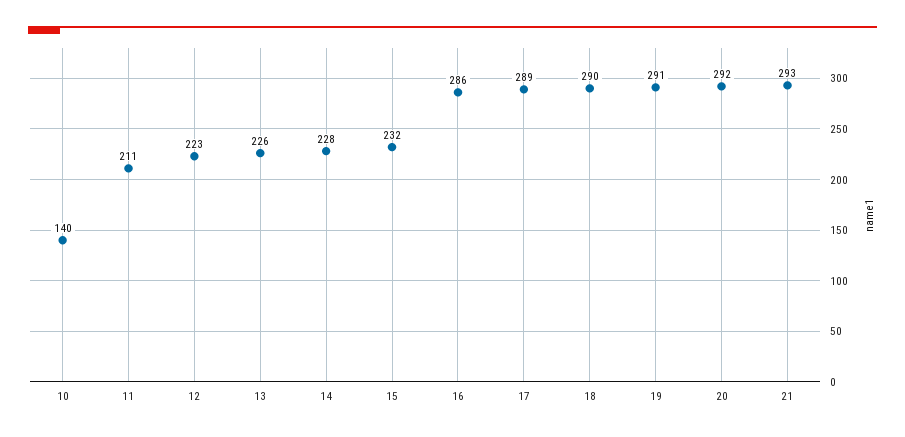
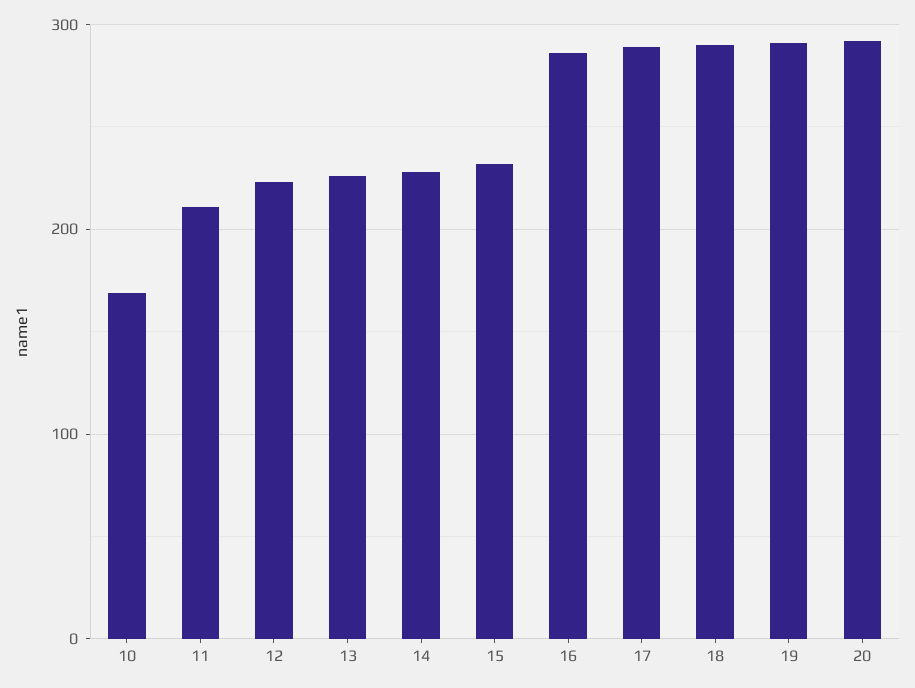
10: 140 -> 170
21: 293 -> none

